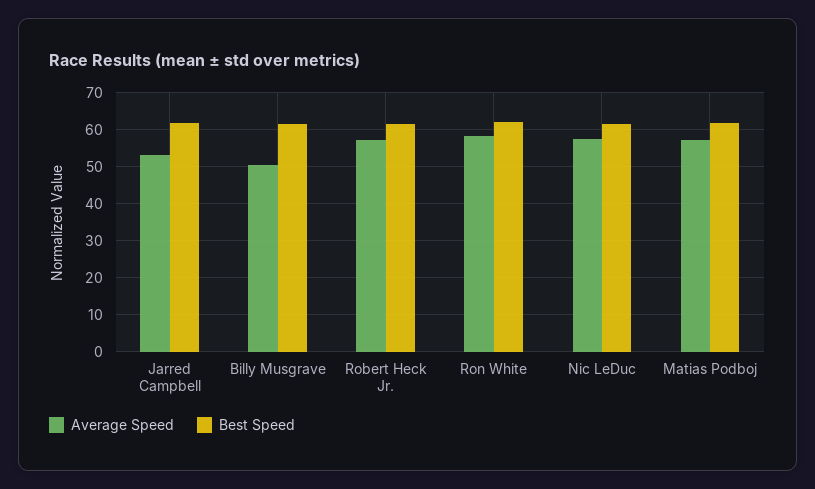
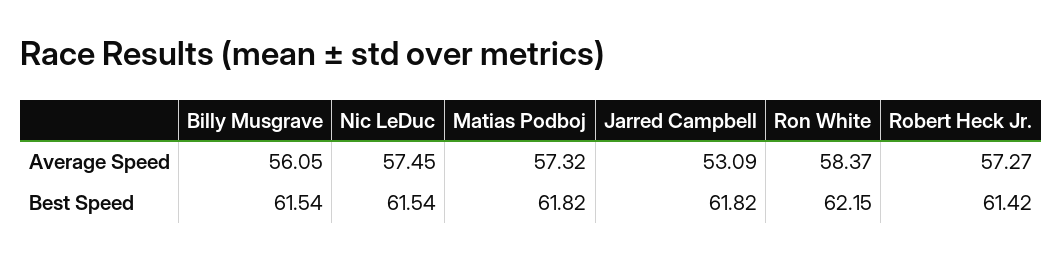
Average Speed, Billy Musgrave: 50 -> 56.05

